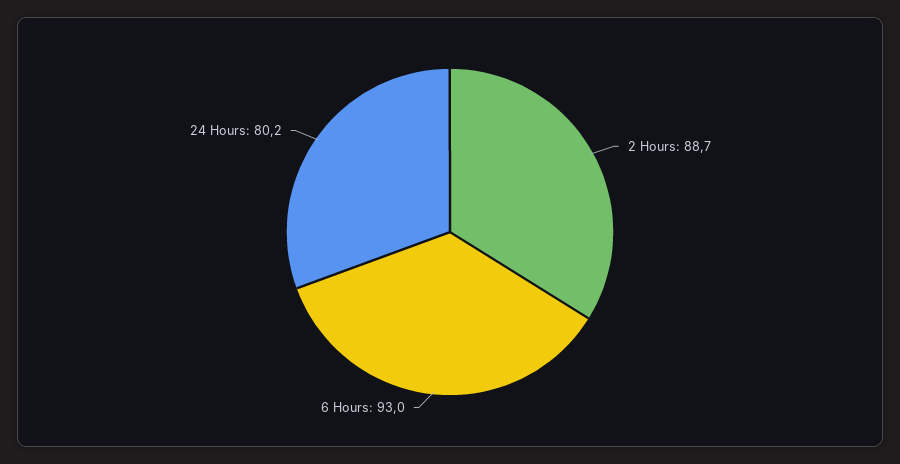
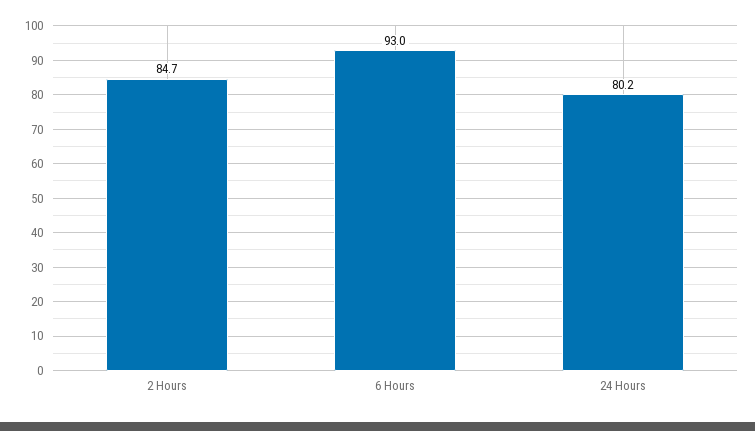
2 Hours: 88.7 -> 84.7

